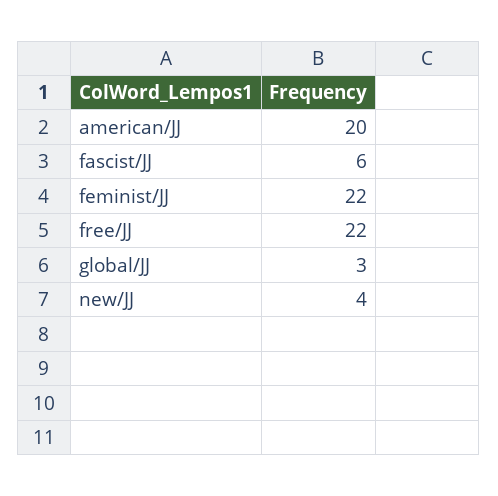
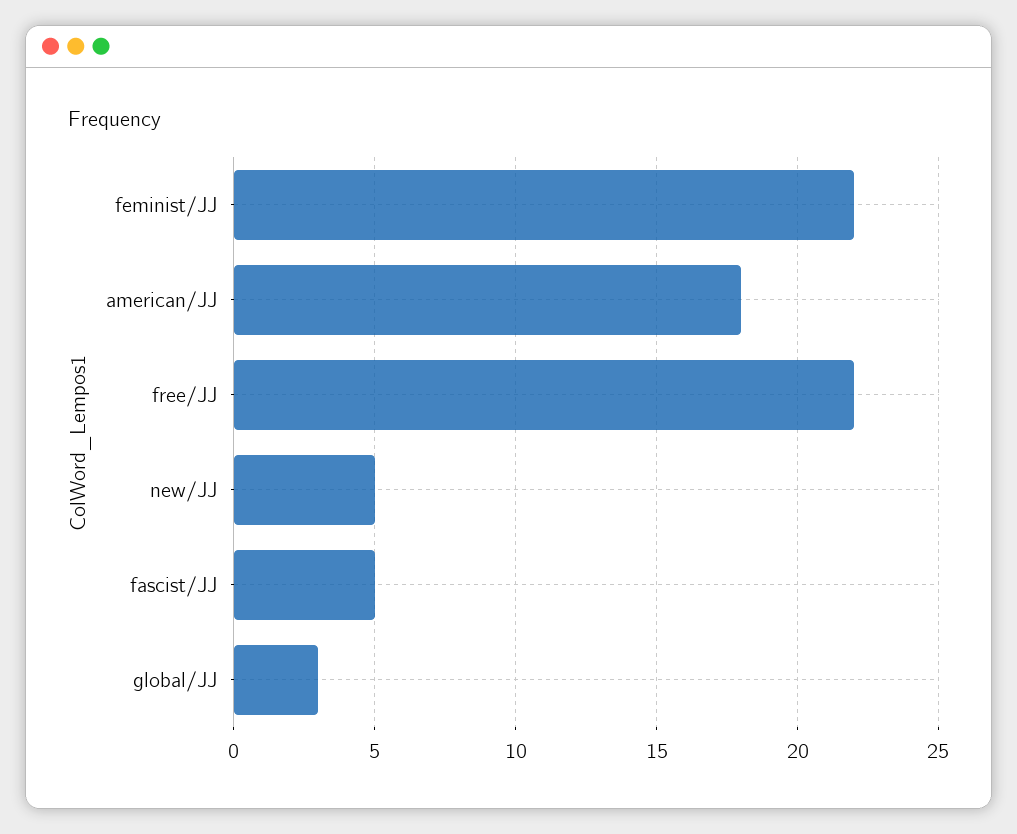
american/JJ: 20 -> 18
fascist/JJ: 6 -> 5
new/JJ: 4 -> 5

